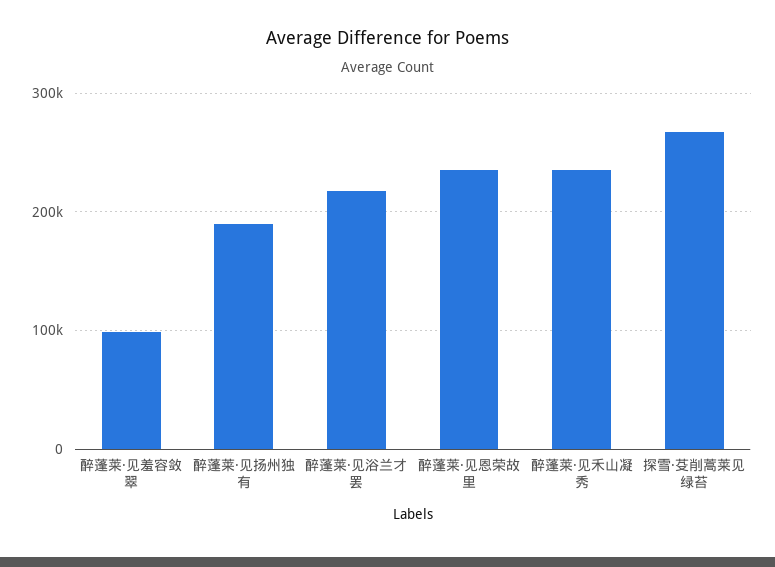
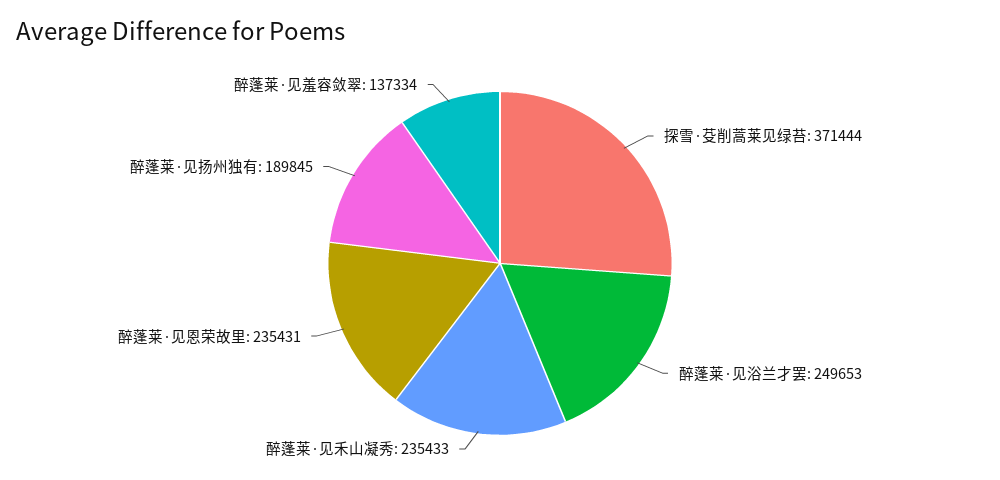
醉蓬莱·见羞容敛翠: 100000 -> 137334
醉蓬莱·见浴兰才罢: 220000 -> 249653
探雪·芟削蒿莱见绿苔: 270000 -> 371444

